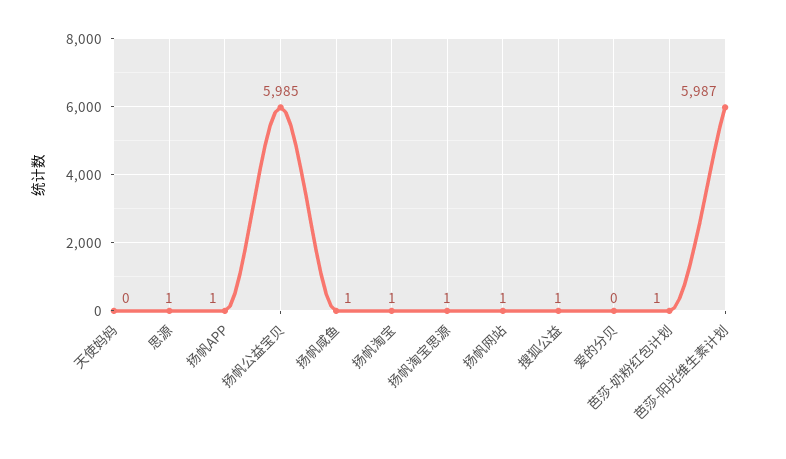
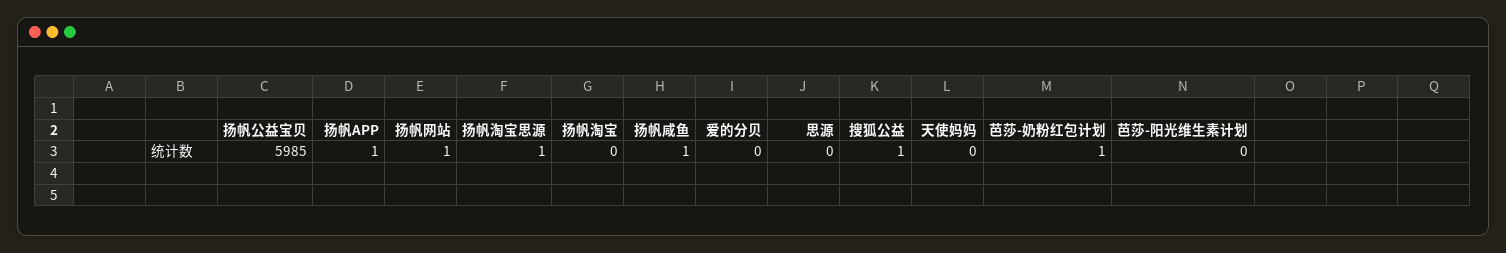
思源: 1 -> 0
扬帆淘宝: 1 -> 0
芭莎-阳光维生素计划: 5987 -> 0

